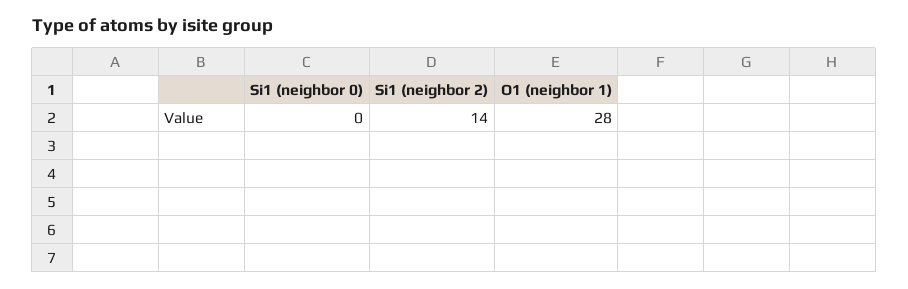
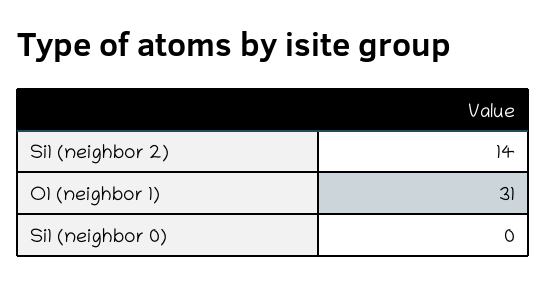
O1 (neighbor 1): 28 -> 31

